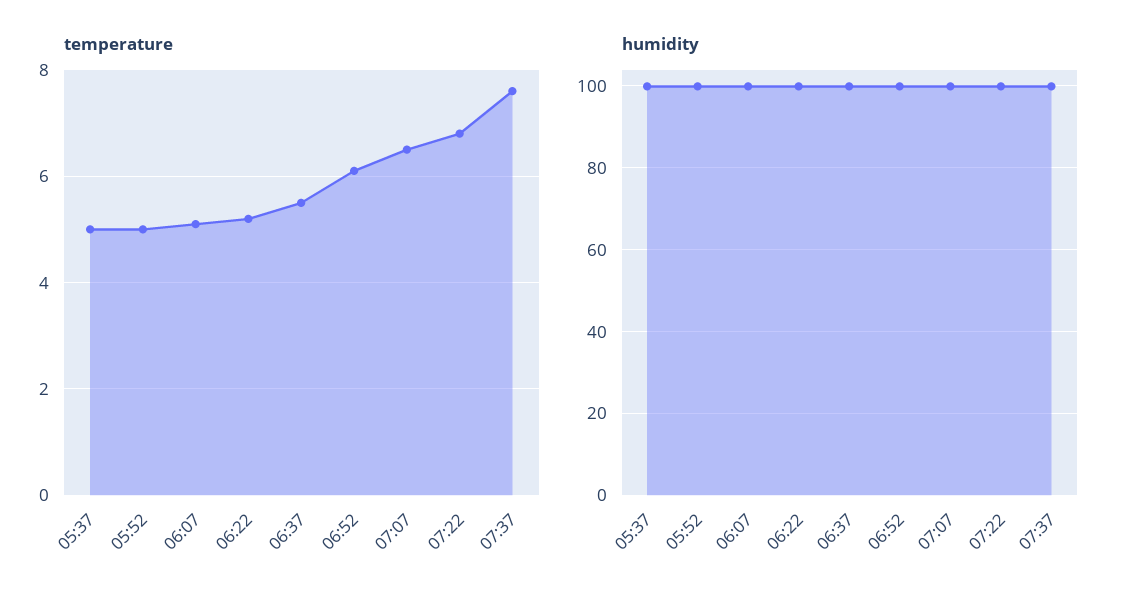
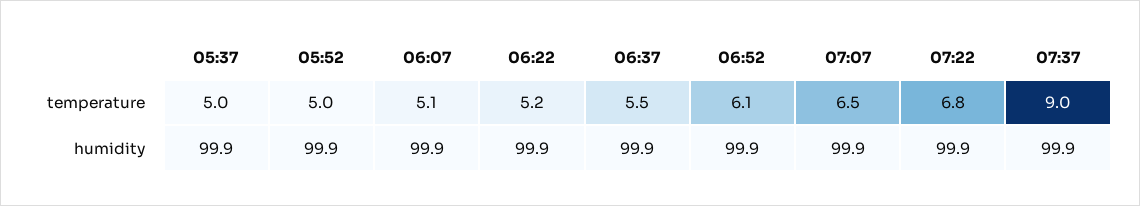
temperature, 07:37: 7.5 -> 9

